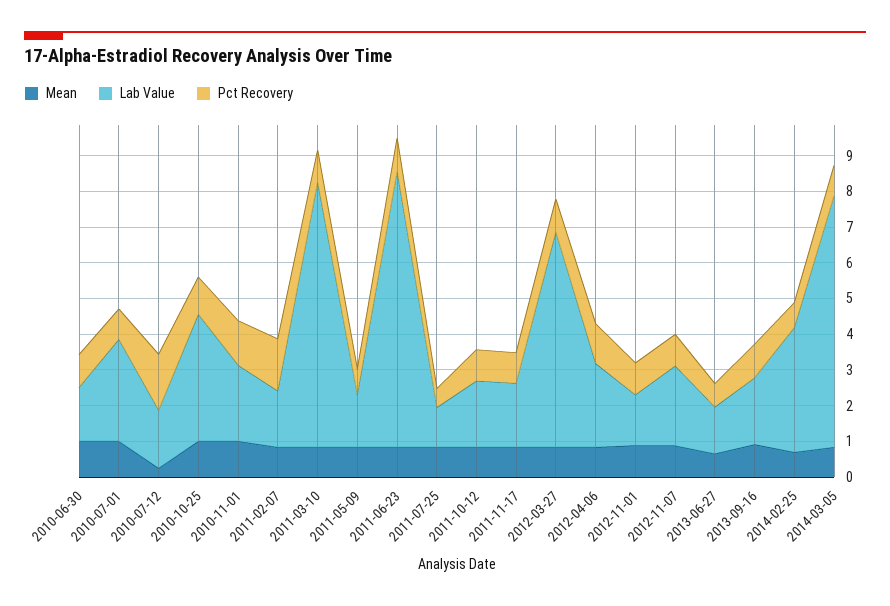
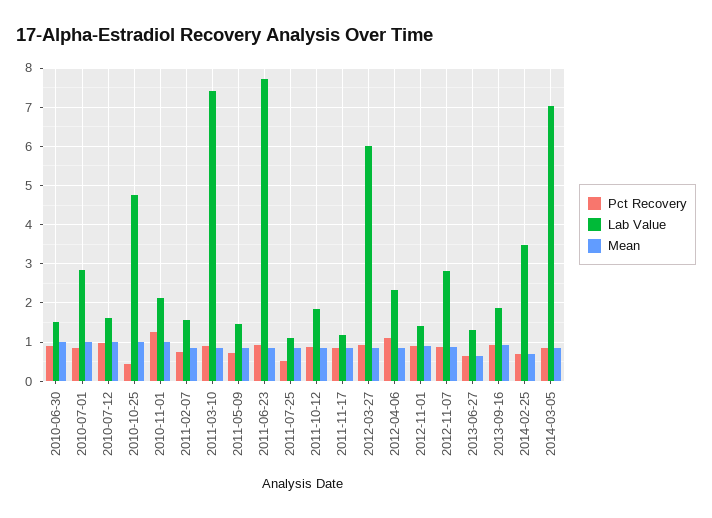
Mean, 2010-07-12: 0.25 -> 1
Pct Recovery, 2010-07-12: 1.5 -> 1
Lab Value, 2010-10-25: 3.5 -> 4.8
Pct Recovery, 2010-10-25: 1 -> 0.4
Pct Recovery, 2011-02-07: 1.5 -> 0.8
Lab Value, 2011-11-17: 1.75 -> 1.2
Lab Value, 2012-11-07: 2.25 -> 2.8

